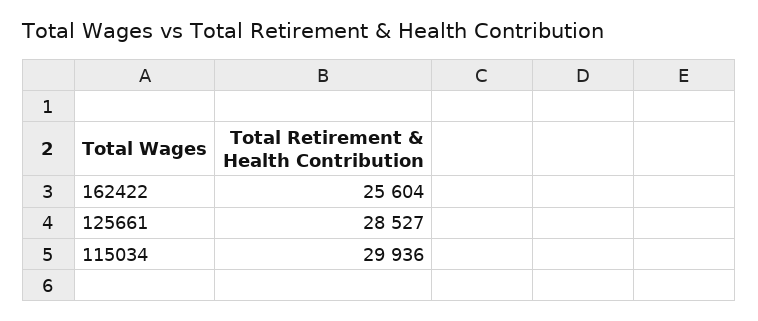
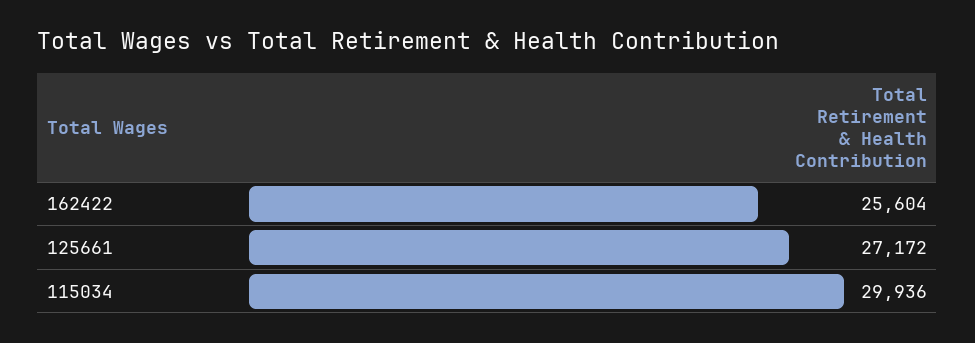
125661: 28527 -> 27172

